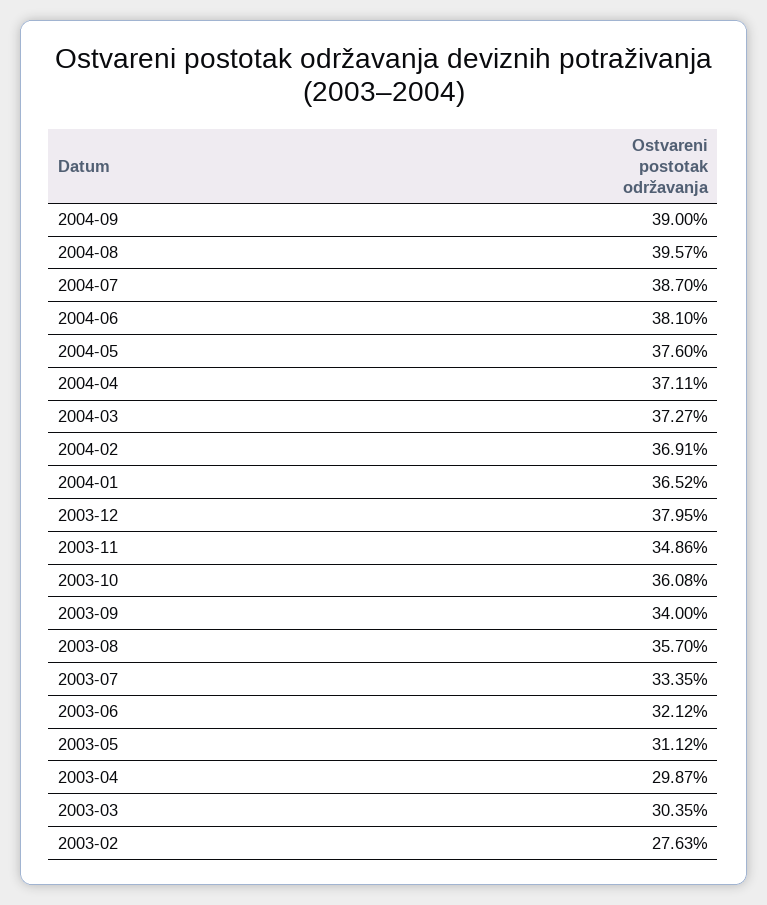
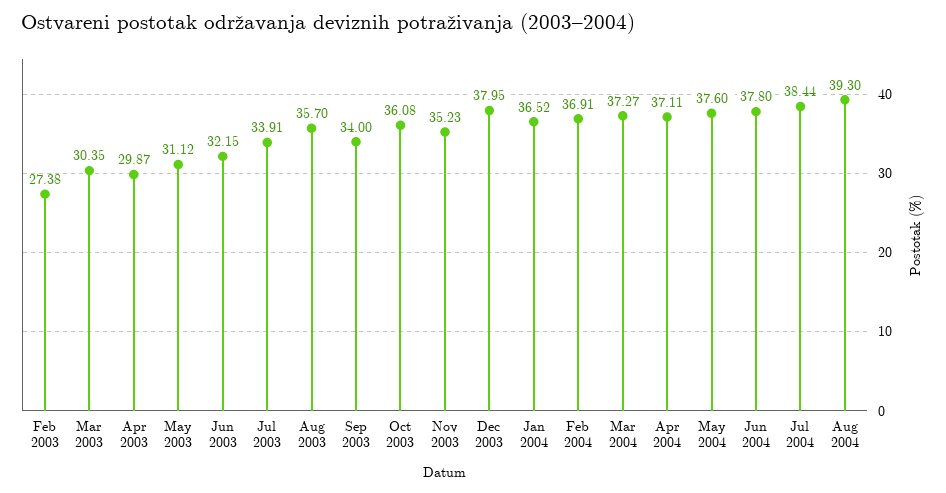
2004-09: 39 -> none
2004-08: 39.57 -> 39.3
2004-07: 38.7 -> 38.44
2004-06: 38.1 -> 37.8
2003-11: 34.86 -> 35.23
2003-07: 33.35 -> 33.91
2003-06: 32.12 -> 32.15
2003-02: 27.63 -> 27.38

